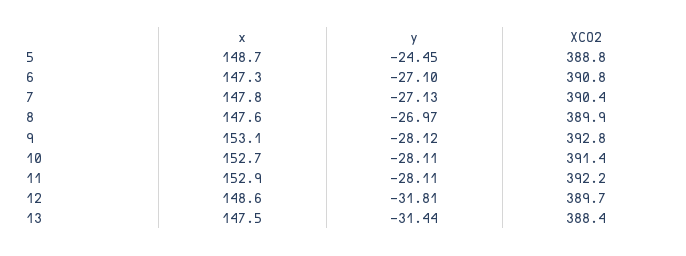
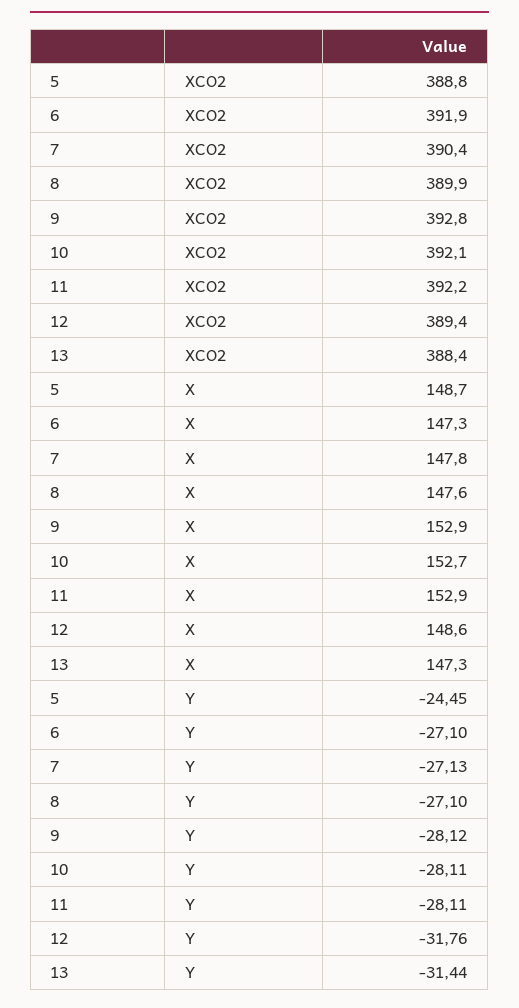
XCO2, 6: 390.8 -> 391.9
y, 8: -26.97 -> -27.1
x, 9: 153.1 -> 152.9
XCO2, 10: 391.4 -> 392.1
y, 12: -31.81 -> -31.76
XCO2, 12: 389.7 -> 389.4
x, 13: 147.5 -> 147.3

